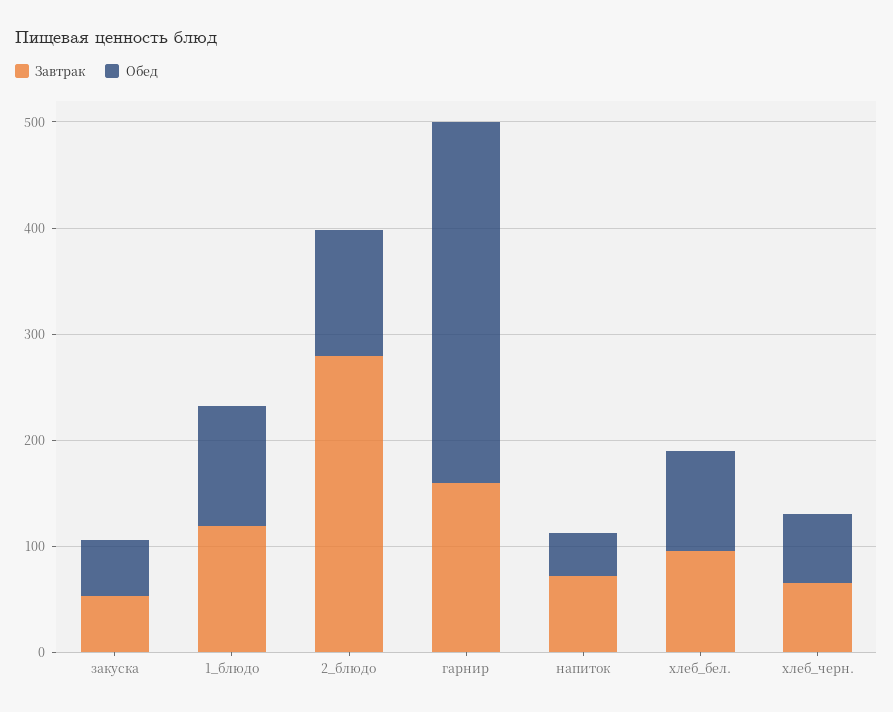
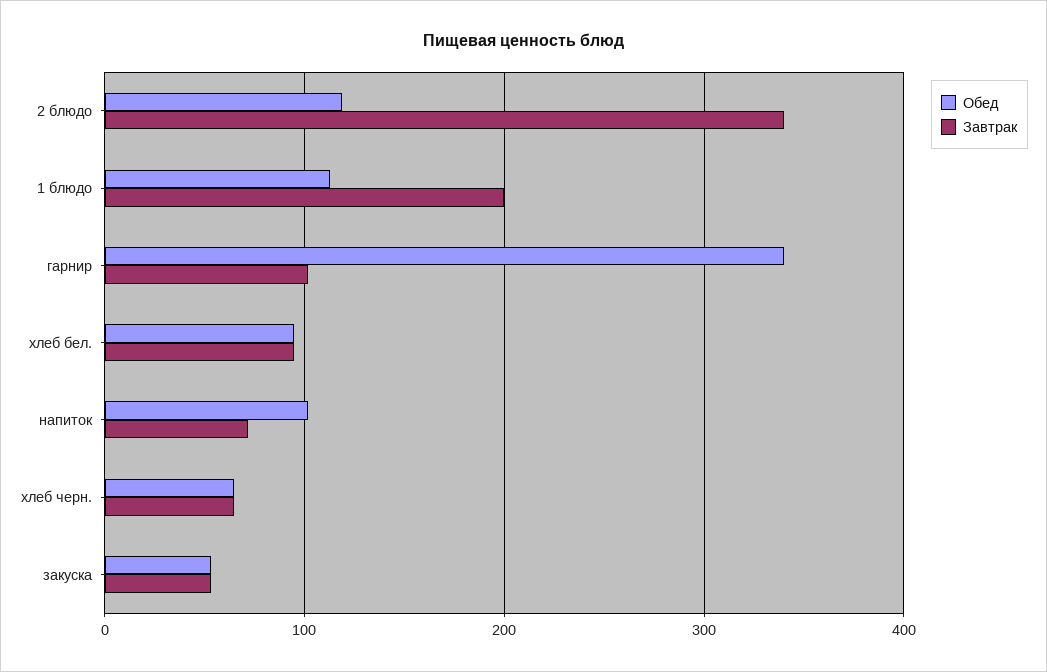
Завтрак, 1_блюдо: 120 -> 200
Завтрак, 2_блюдо: 280 -> 340
Завтрак, гарнир: 160 -> 100
Обед, напиток: 40 -> 100

